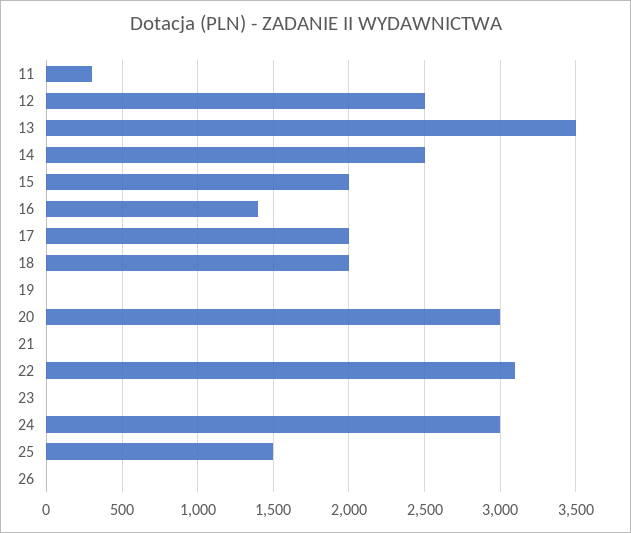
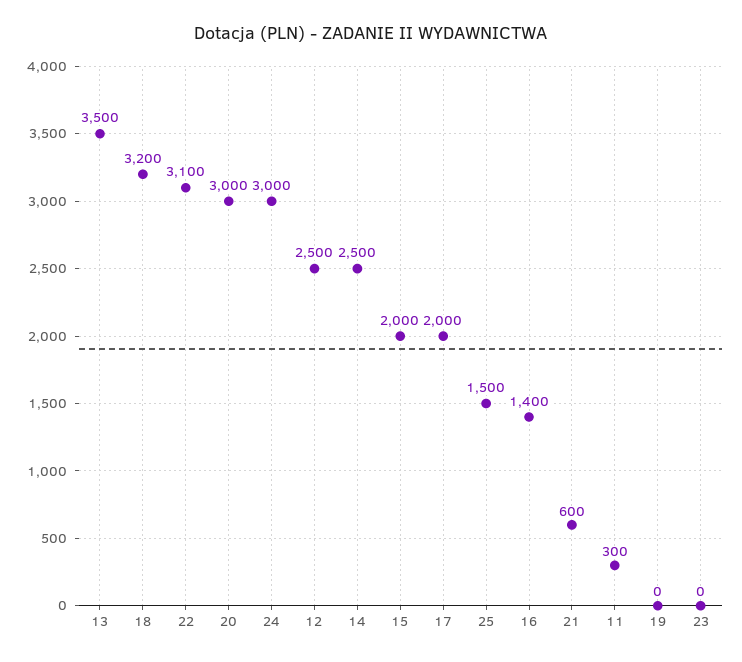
18: 2000 -> 3200
21: 0 -> 600
26: 0 -> none

